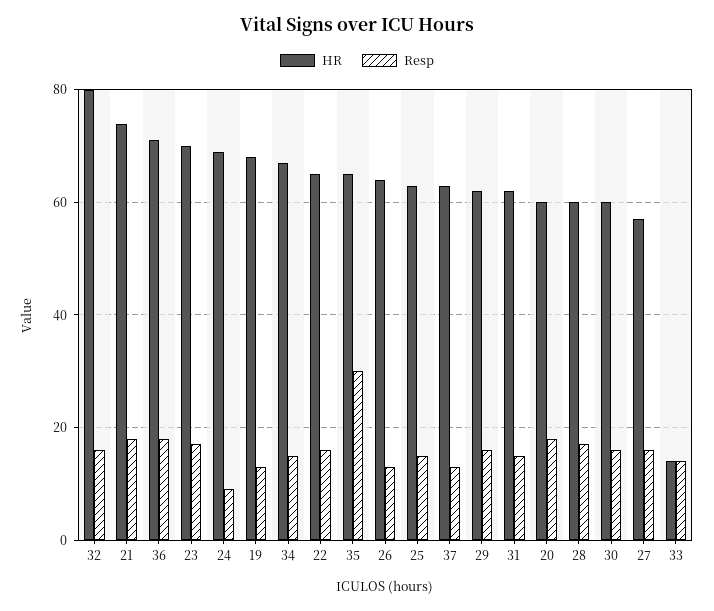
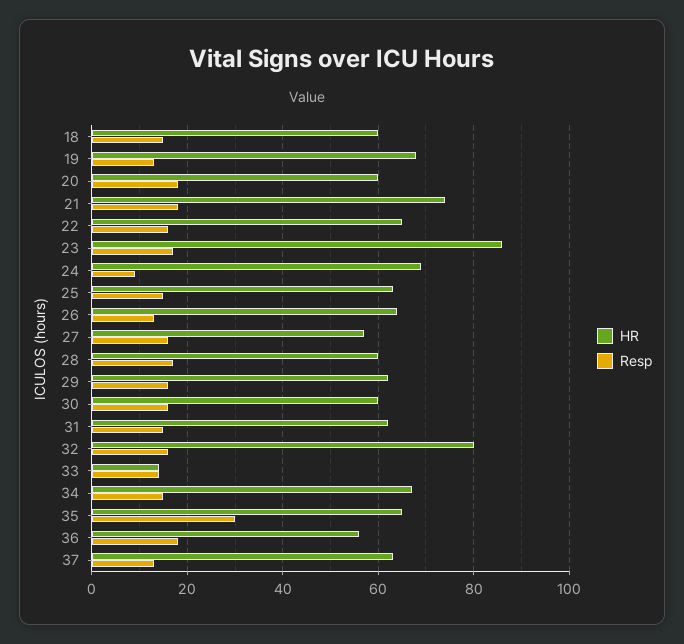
HR, 36: 70 -> 55
HR, 23: 70 -> 85
HR, 18: none -> 60
Resp, 18: none -> 15

